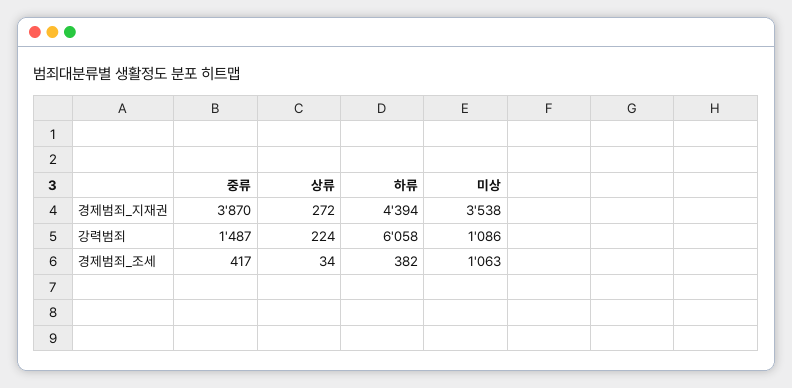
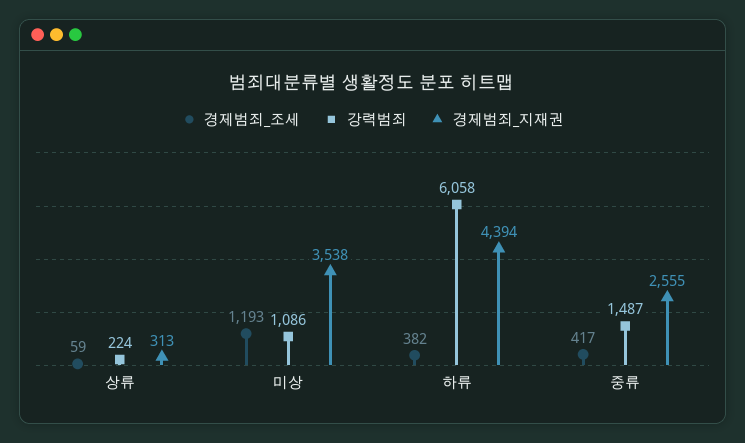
경제범죄_지재권, 중류: 3870 -> 2555
경제범죄_지재권, 상류: 272 -> 313
경제범죄_조세, 상류: 34 -> 59
경제범죄_조세, 미상: 1063 -> 1193

